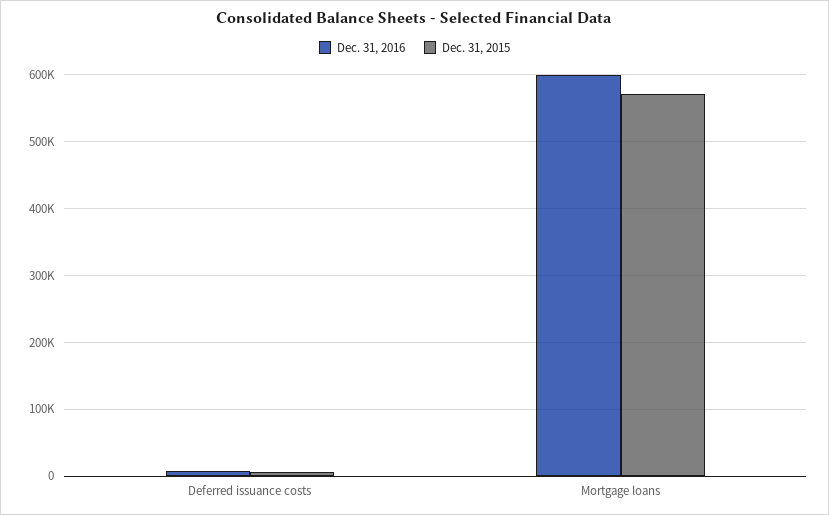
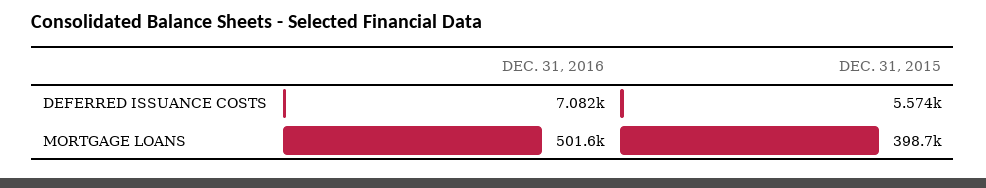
Dec. 31, 2016, Mortgage loans: 600000 -> 501600
Dec. 31, 2015, Mortgage loans: 570000 -> 398700

